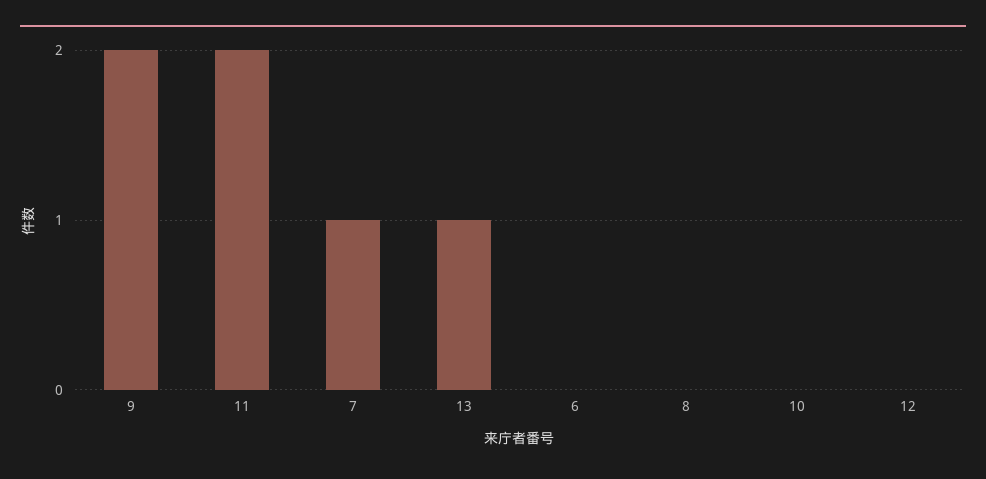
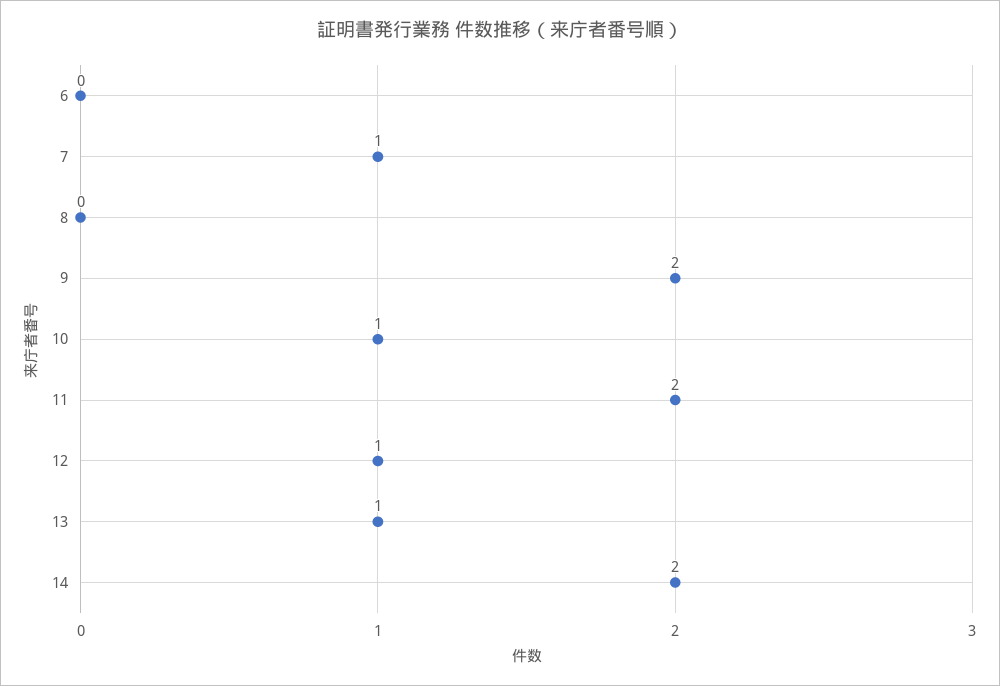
10: 0 -> 1
12: 0 -> 1
14: none -> 2

